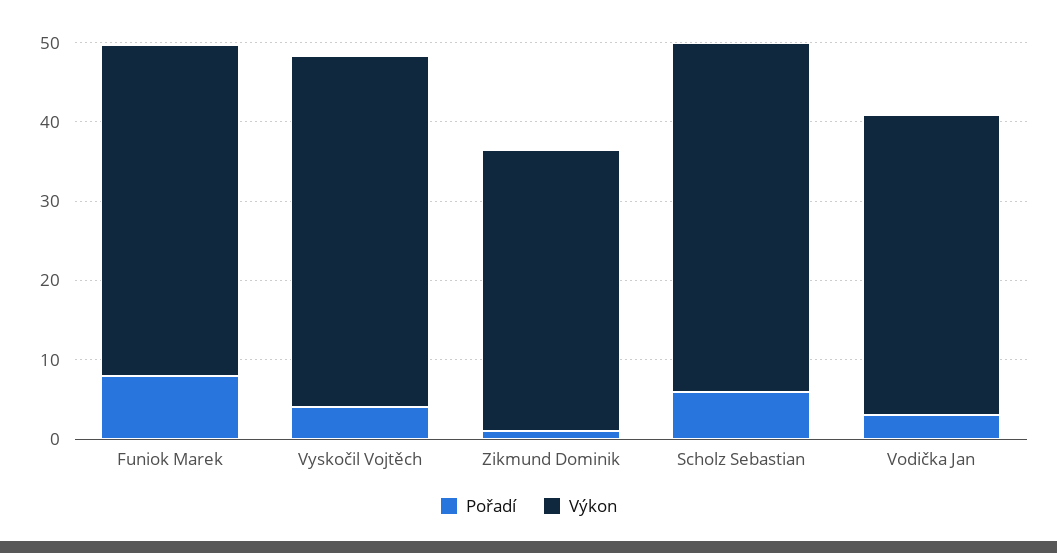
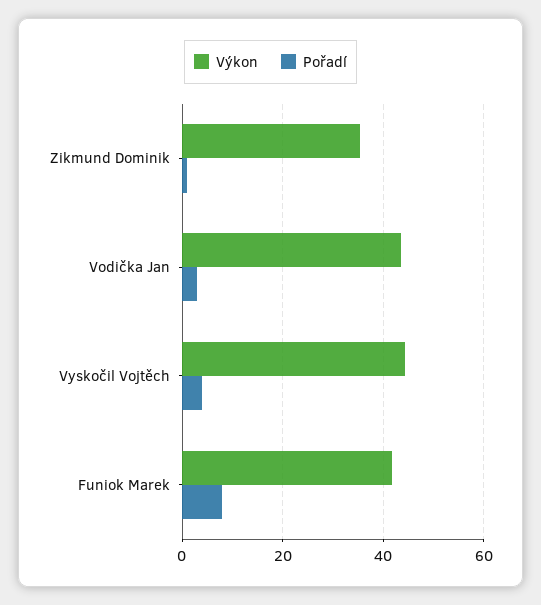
Pořadí, Scholz Sebastian: 6 -> none
Výkon, Scholz Sebastian: 44 -> none
Výkon, Vodička Jan: 38 -> 44

